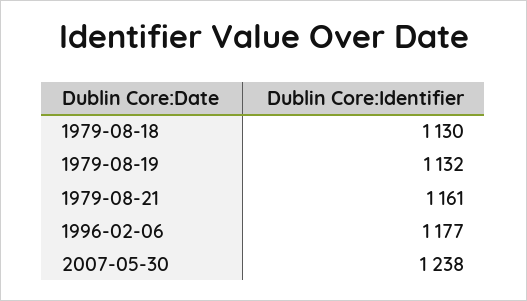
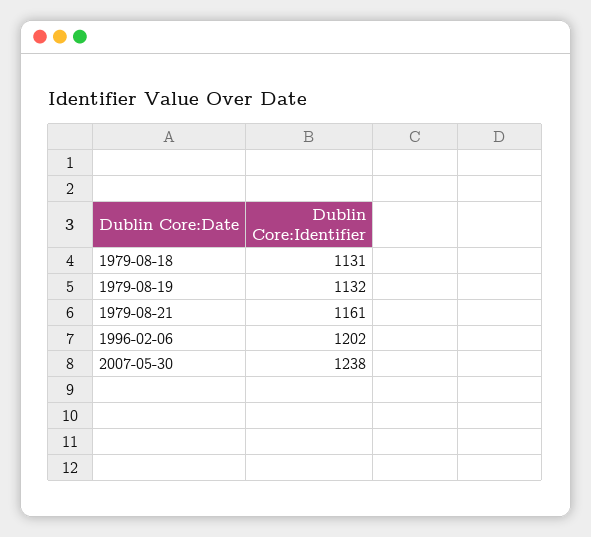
1979-08-18: 1130 -> 1131
1996-02-06: 1177 -> 1202

